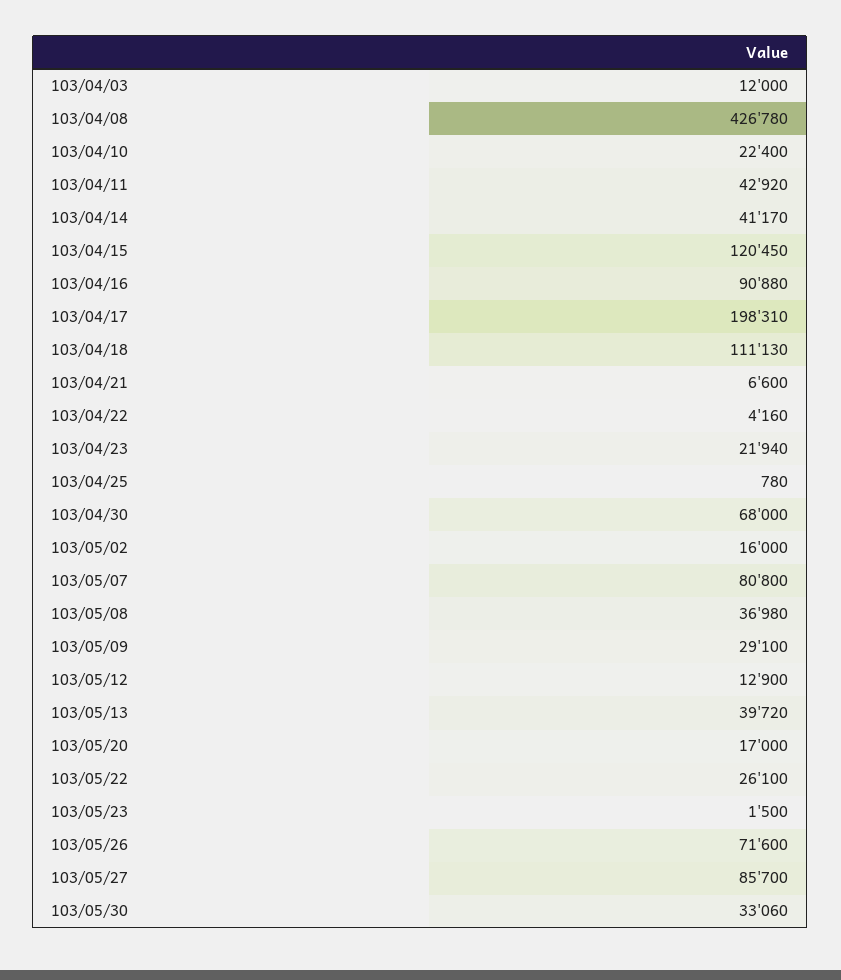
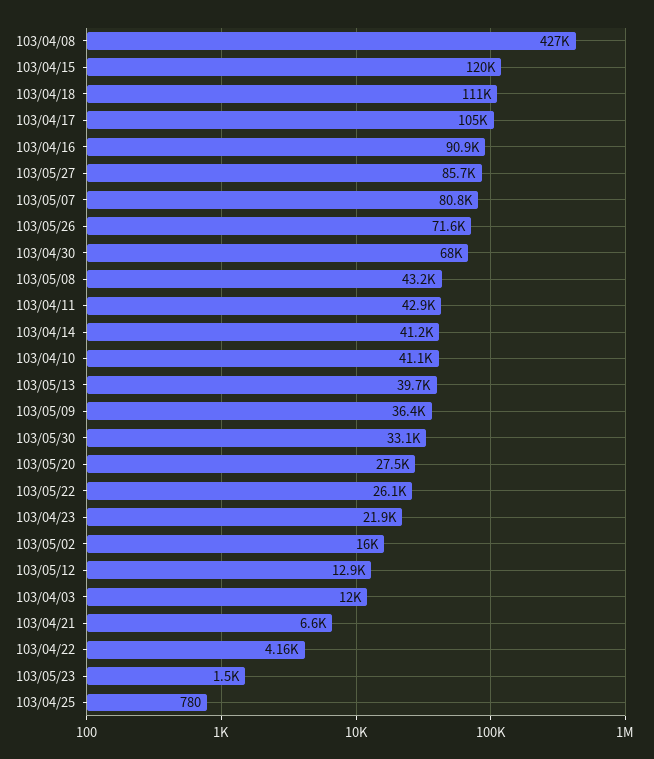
103/04/10: 22400 -> 41100
103/04/17: 198310 -> 105000
103/05/08: 36980 -> 43200
103/05/09: 29100 -> 36400
103/05/20: 17000 -> 27500

